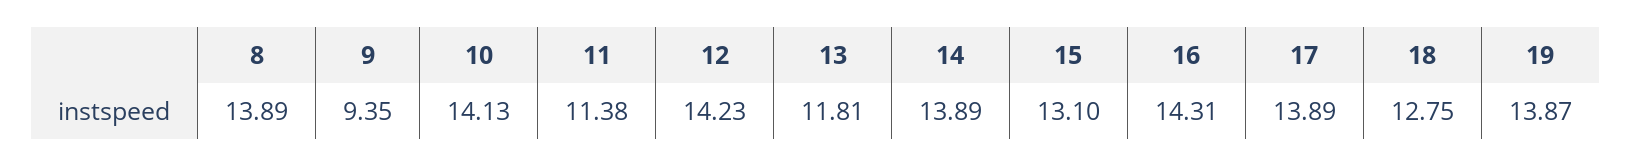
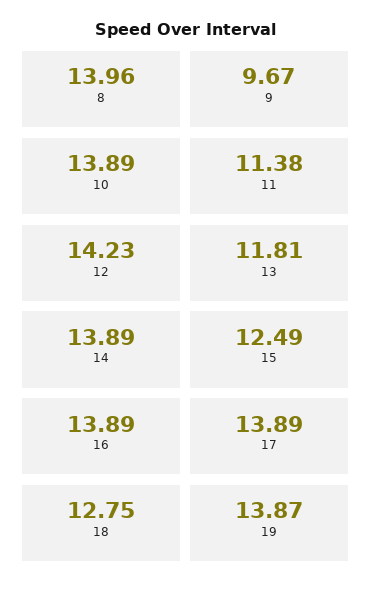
8: 13.89 -> 13.96
9: 9.35 -> 9.67
10: 14.13 -> 13.89
15: 13.1 -> 12.49
16: 14.31 -> 13.89

